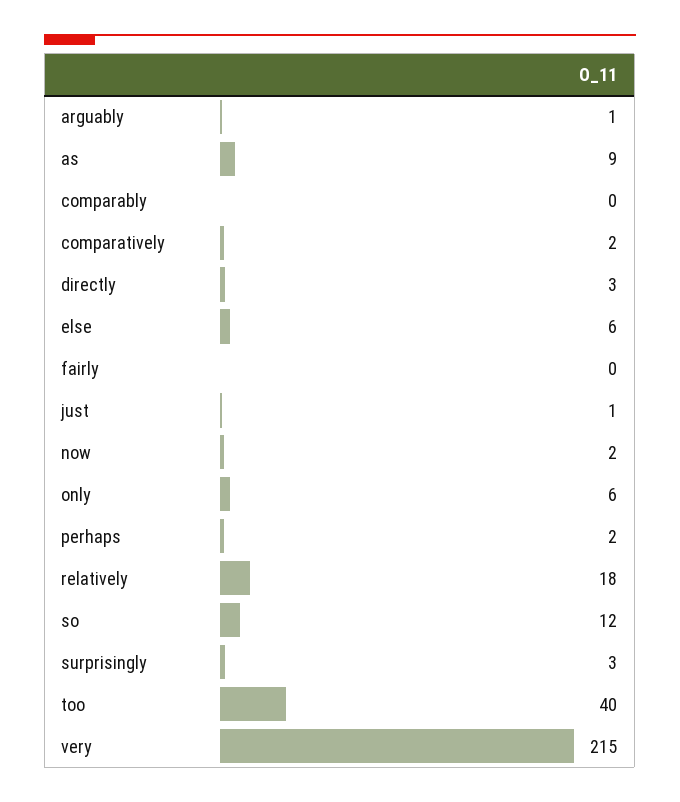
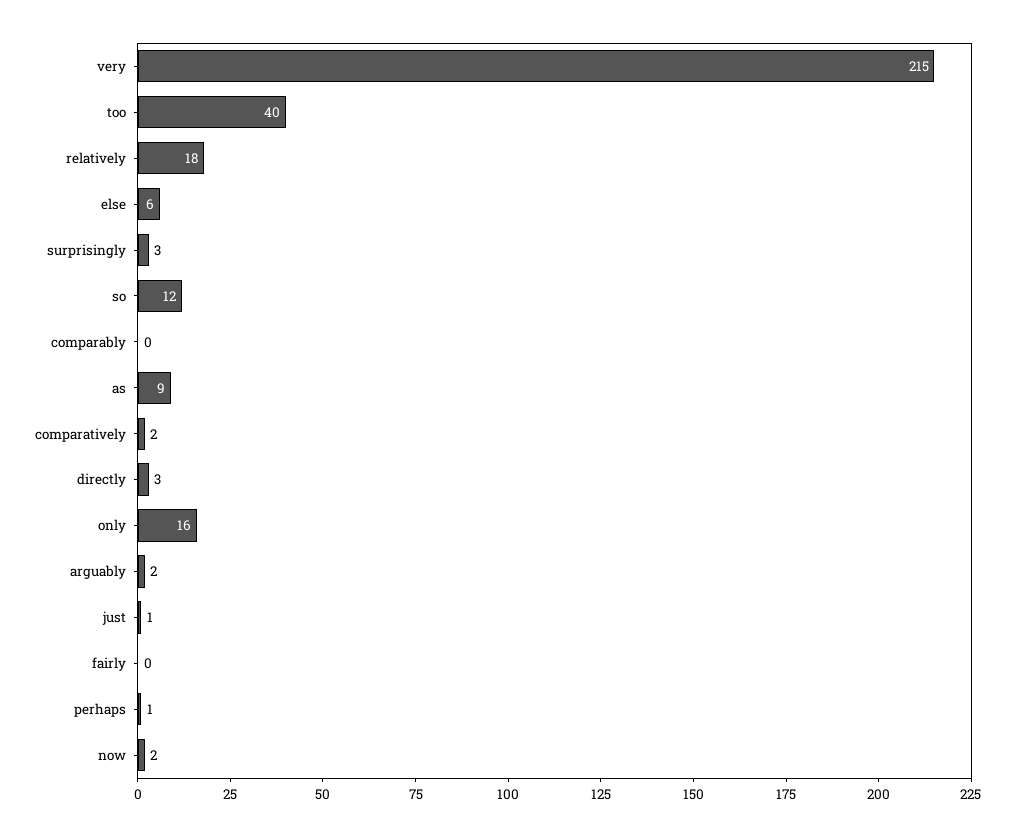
arguably: 1 -> 2
only: 6 -> 16
perhaps: 2 -> 1

